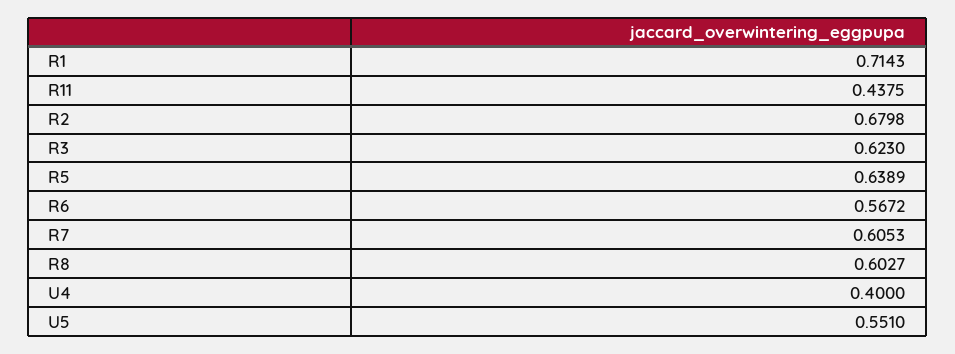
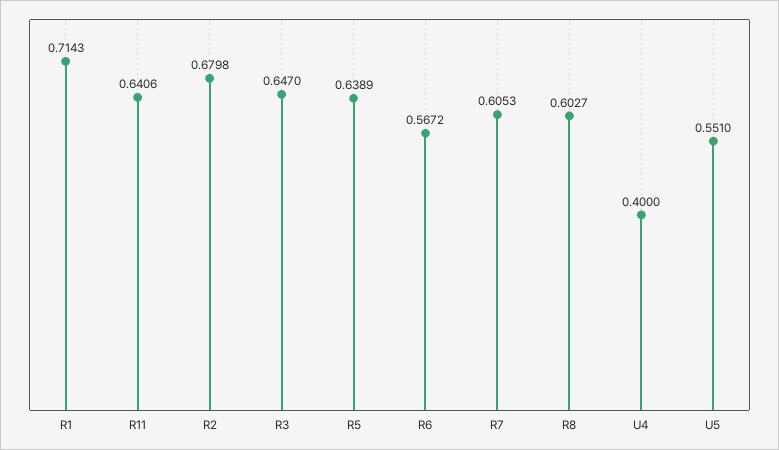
R11: 0.4375 -> 0.6406
R3: 0.623 -> 0.647

